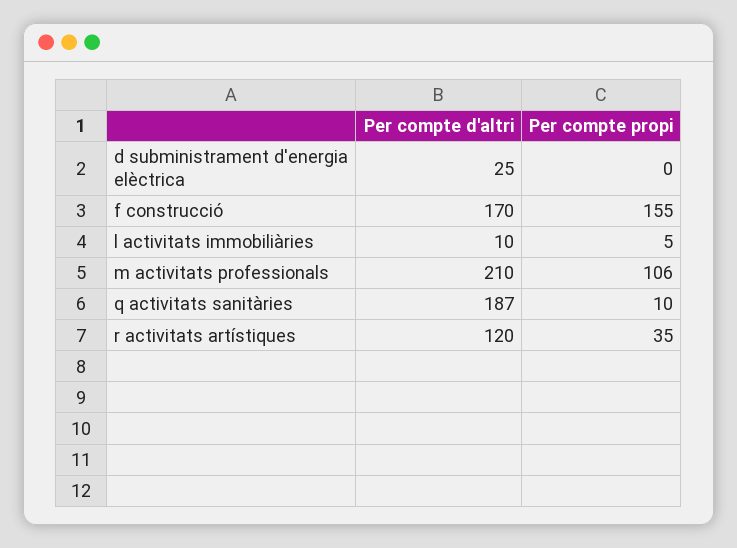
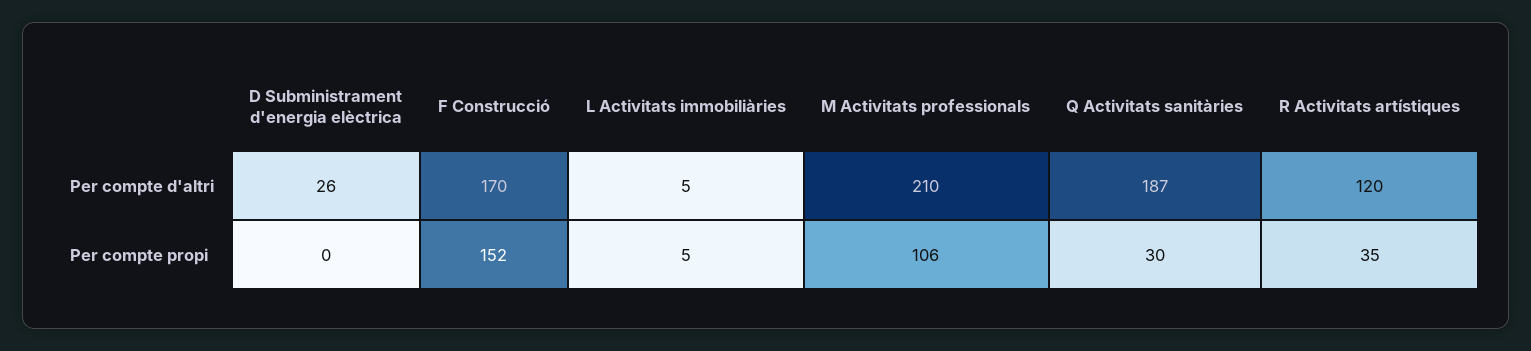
Per compte d'altri, d subministrament d'energia elèctrica: 25 -> 26
Per compte propi, f construcció: 155 -> 152
Per compte d'altri, l activitats immobiliàries: 10 -> 5
Per compte propi, q activitats sanitàries: 10 -> 30

